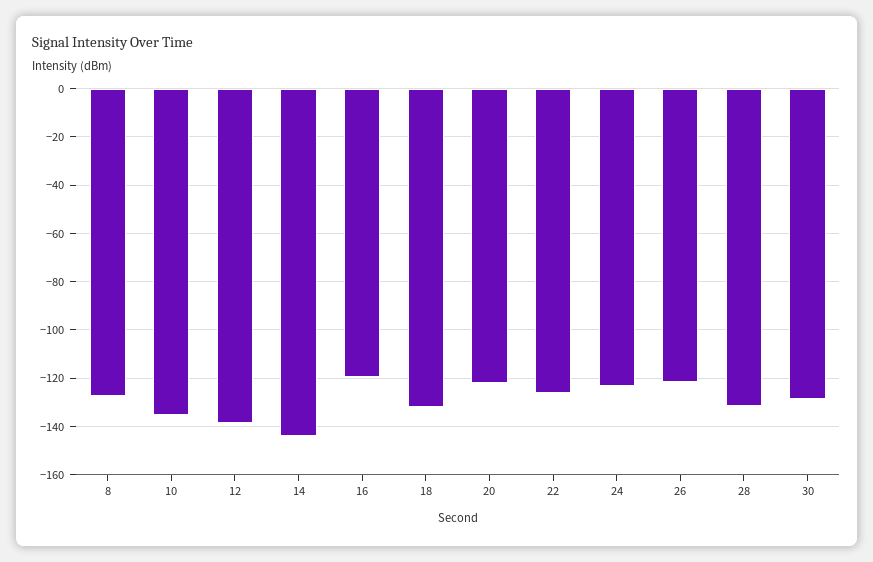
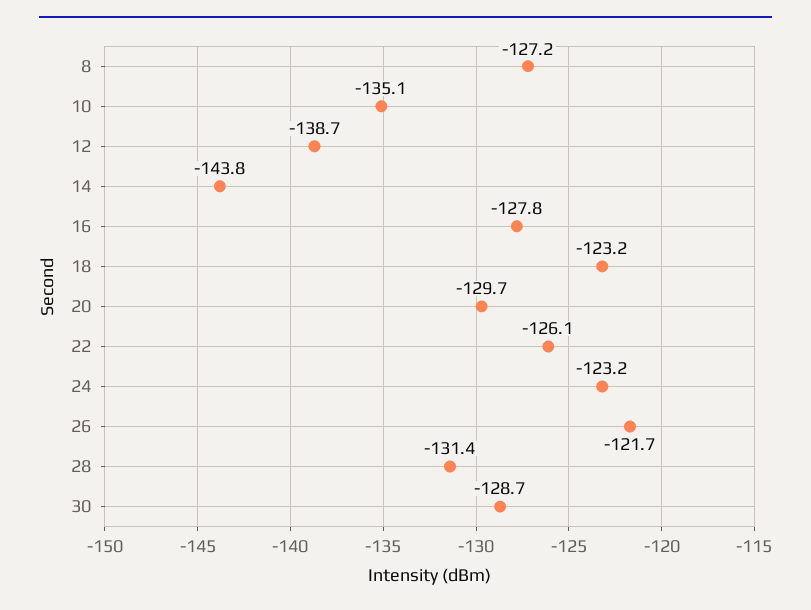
16: -120 -> -127.8
18: -132.5 -> -123.2
20: -122.5 -> -129.7

